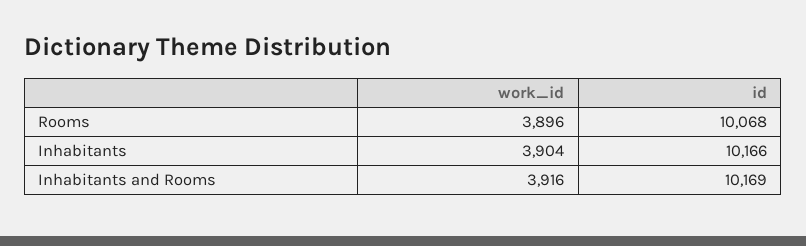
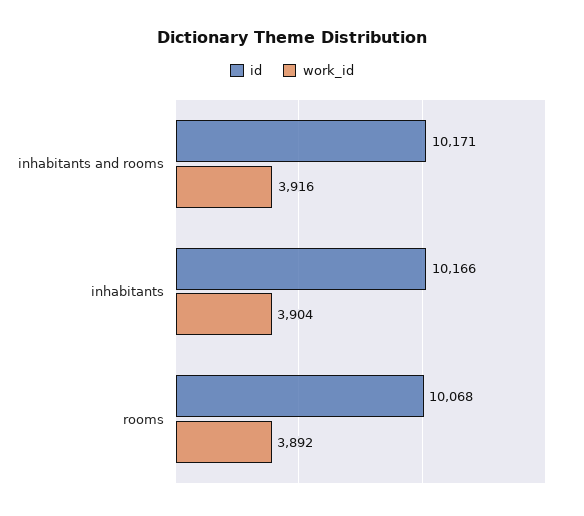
work_id, Rooms: 3896 -> 3892
id, Inhabitants and Rooms: 10169 -> 10171

